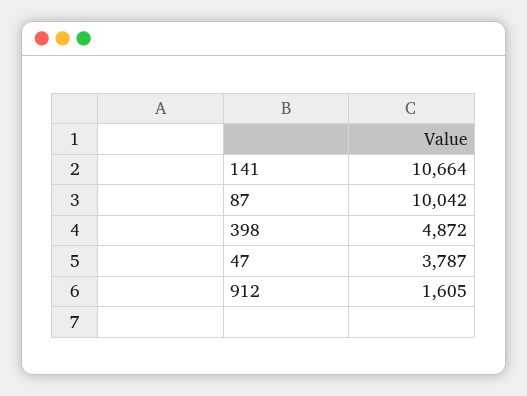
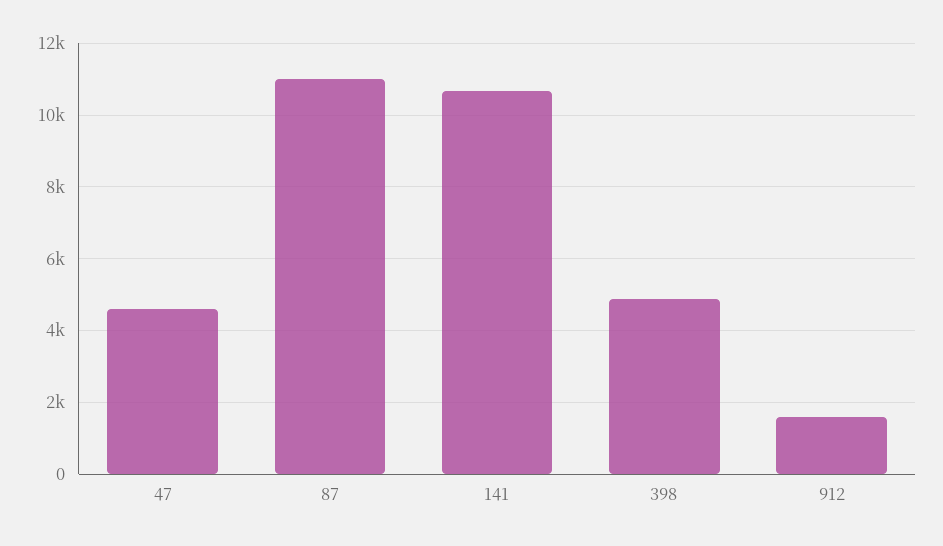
87: 10042 -> 11000
47: 3787 -> 4600

